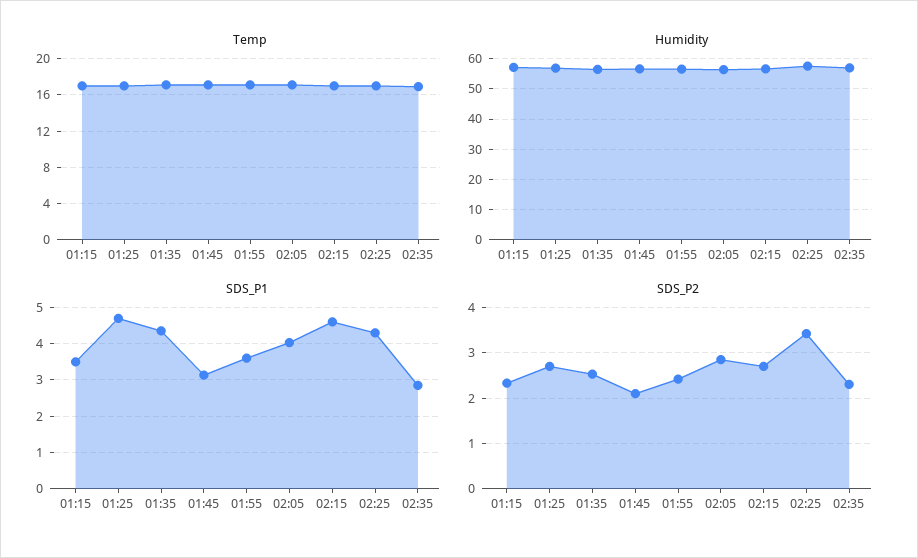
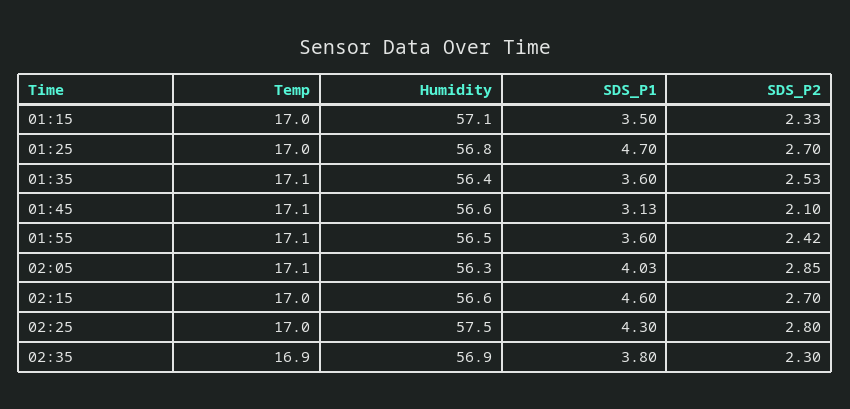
SDS_P1, 01:35: 4.4 -> 3.6
SDS_P1, 02:35: 2.8 -> 3.8
SDS_P2, 02:25: 3.4 -> 2.8

